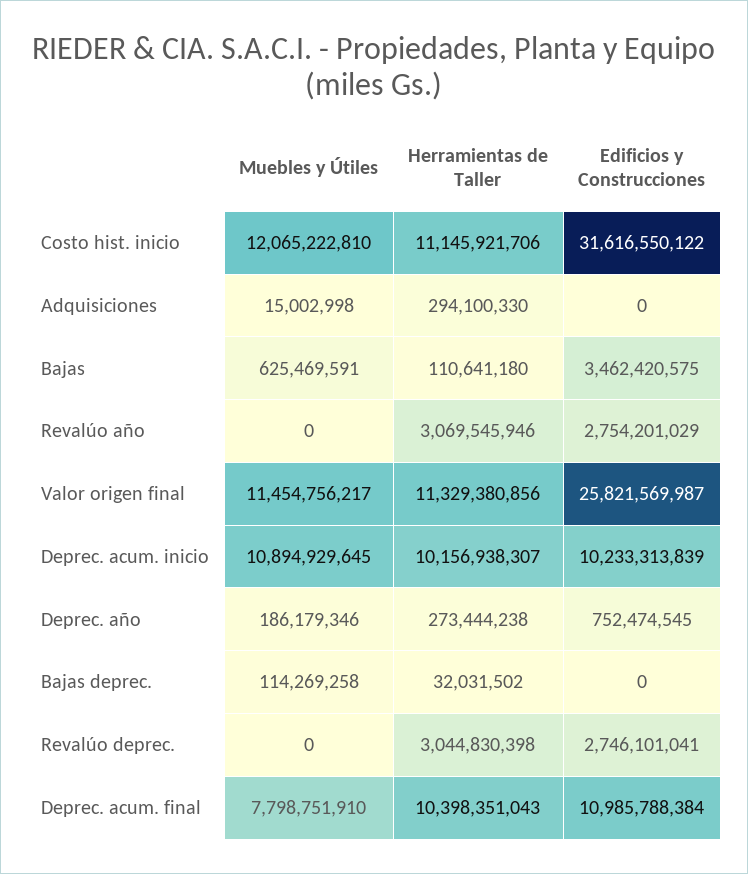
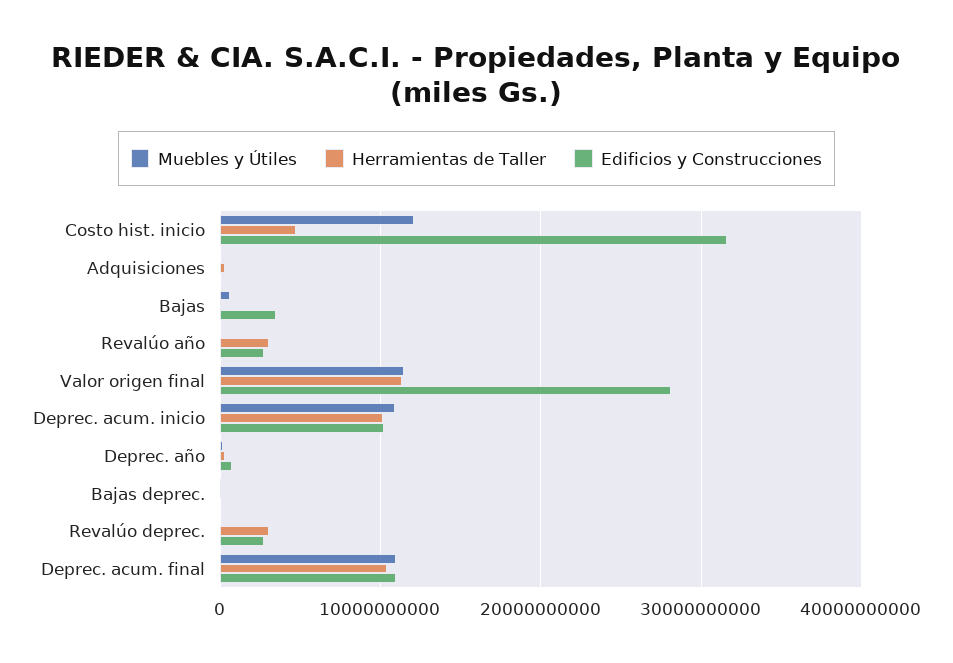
Herramientas de Taller, Costo hist. inicio: 11145921706 -> 5000000000
Edificios y Construcciones, Valor origen final: 25821569987 -> 28000000000
Muebles y Útiles, Deprec. acum. final: 7798751910 -> 11000000000

